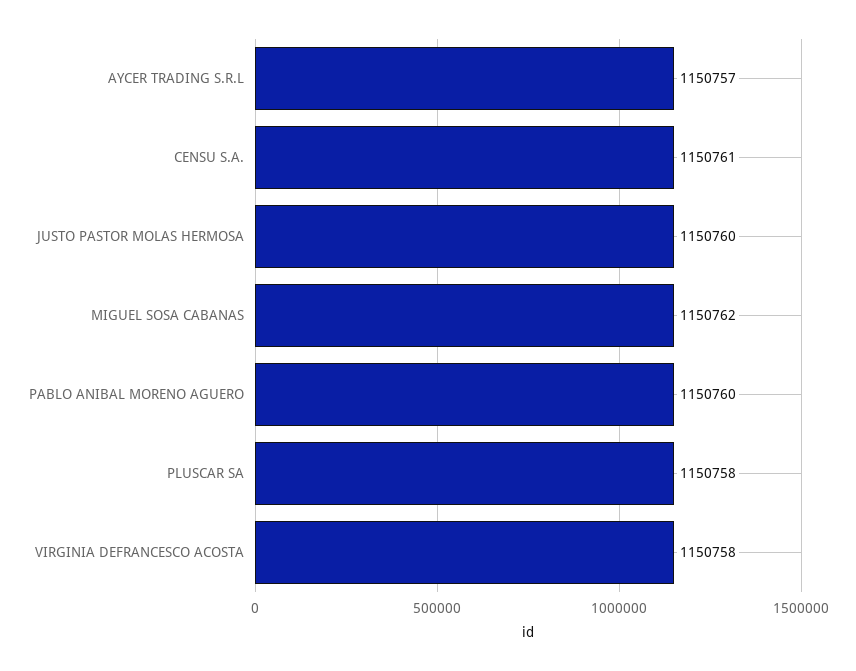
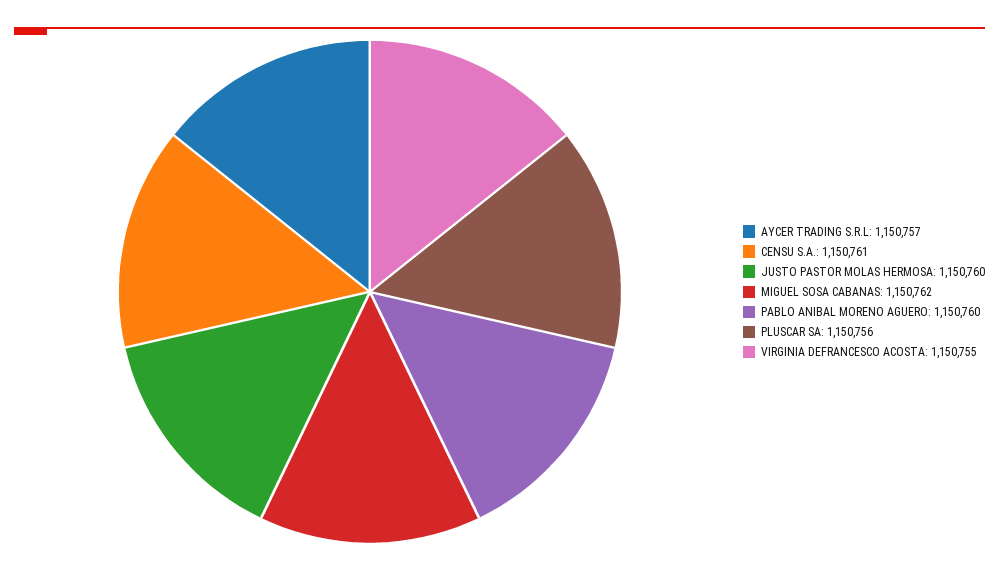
PLUSCAR SA: 1150758 -> 1150756
VIRGINIA DEFRANCESCO ACOSTA: 1150758 -> 1150755

